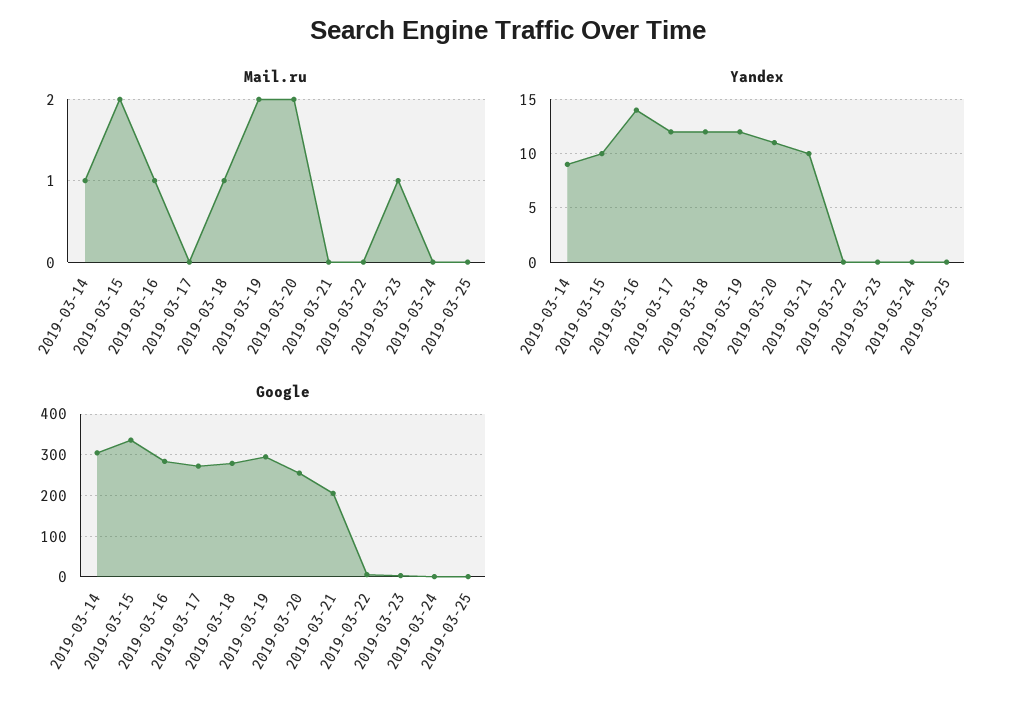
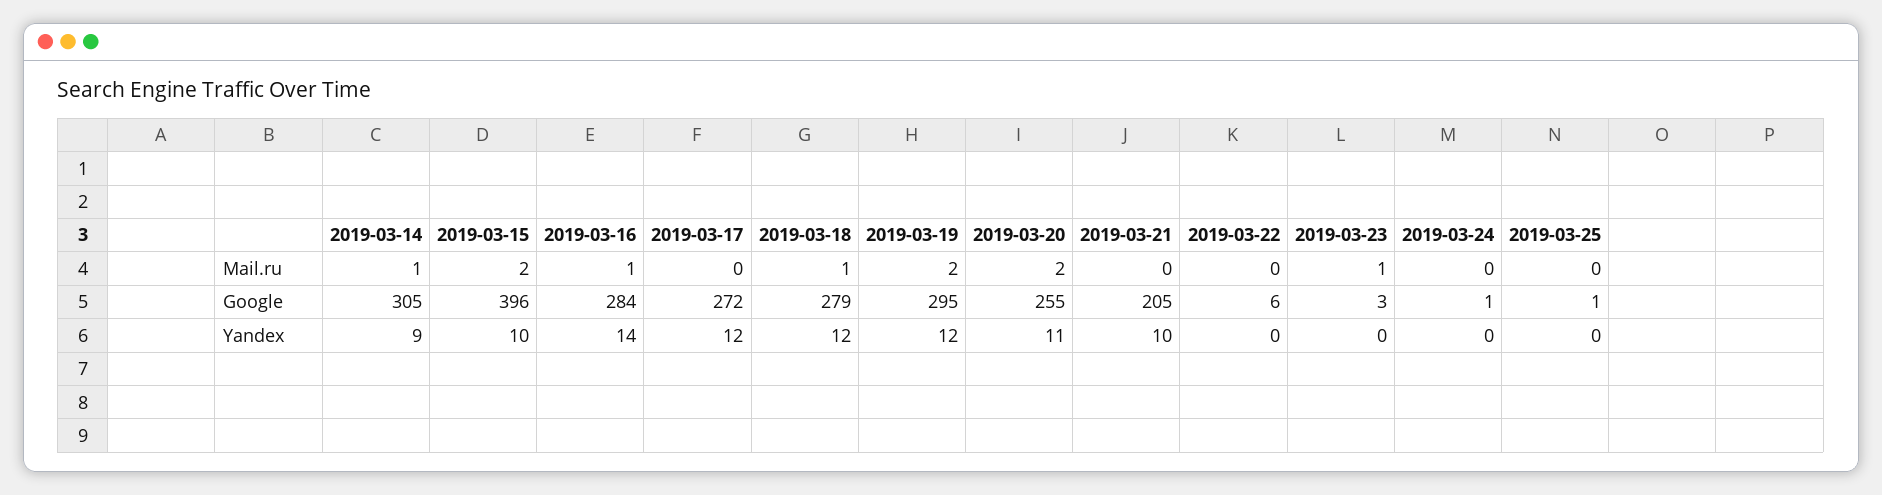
Google, 2019-03-15: 340 -> 396

